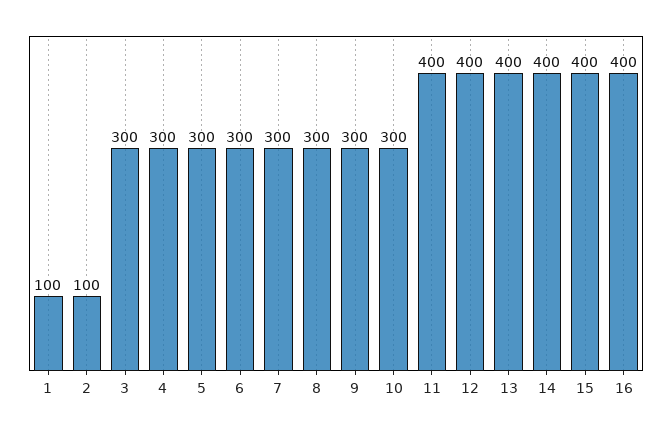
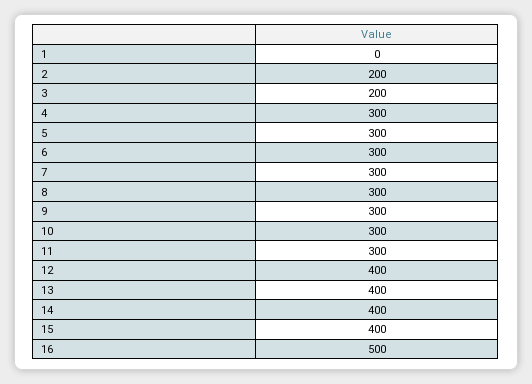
1: 100 -> 0
2: 100 -> 200
3: 300 -> 200
11: 400 -> 300
16: 400 -> 500

